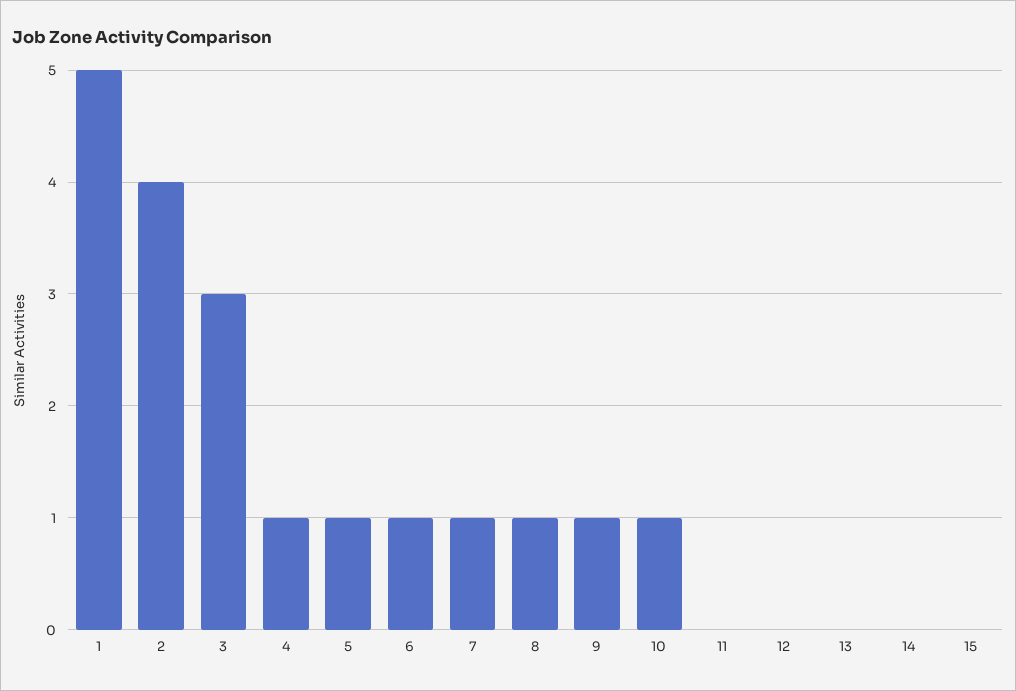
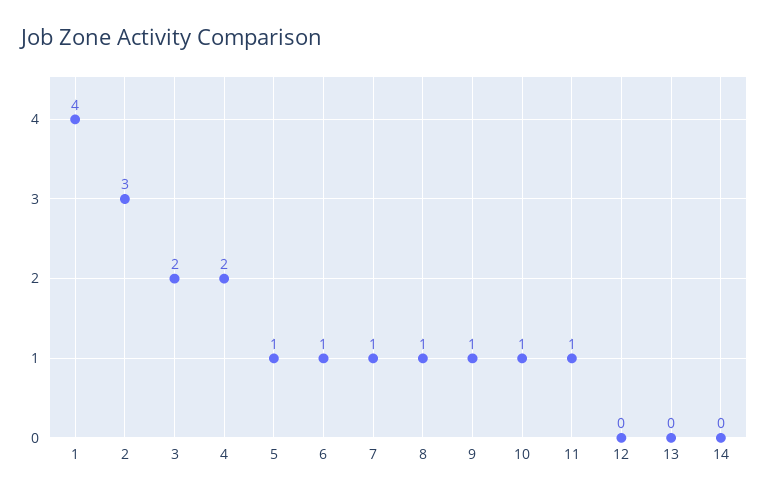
1: 5 -> 4
2: 4 -> 3
3: 3 -> 2
4: 1 -> 2
11: 0 -> 1
15: 0 -> none

